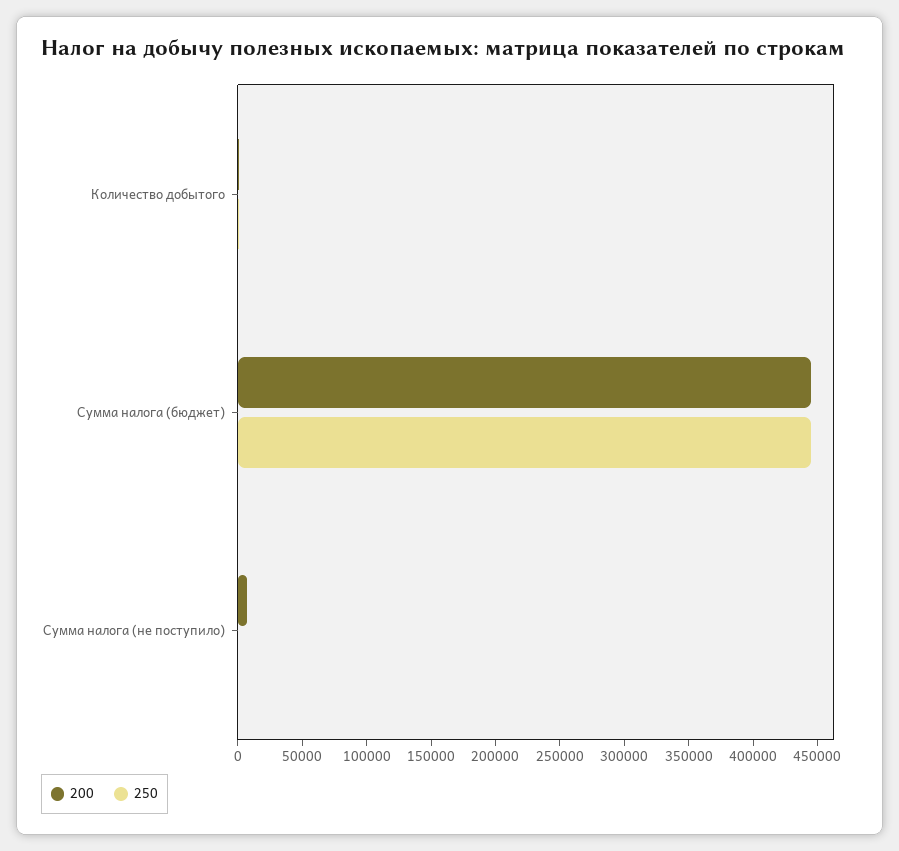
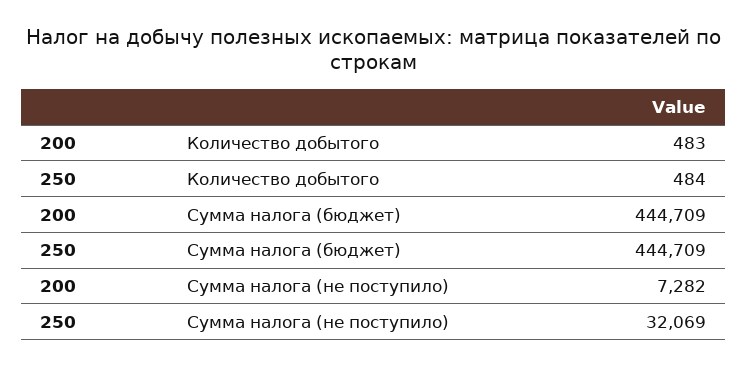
250, Сумма налога (не поступило): 0 -> 32069

